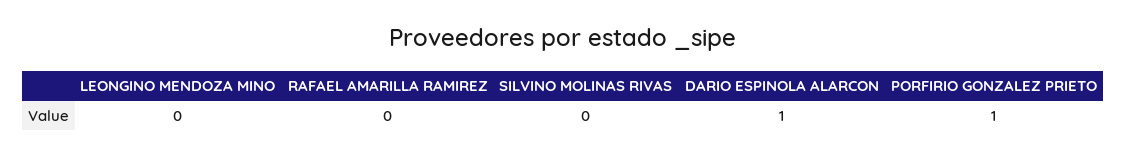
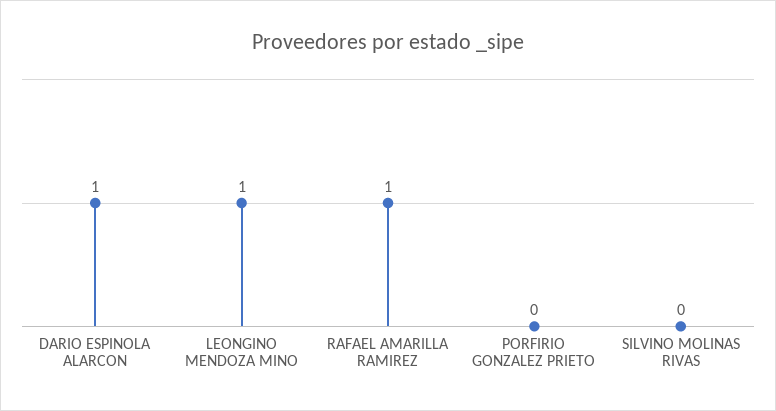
LEONGINO MENDOZA MINO: 0 -> 1
RAFAEL AMARILLA RAMIREZ: 0 -> 1
PORFIRIO GONZALEZ PRIETO: 1 -> 0

